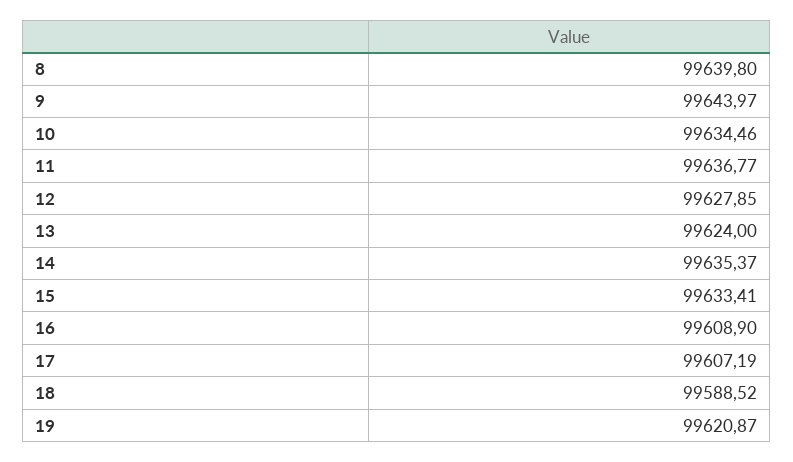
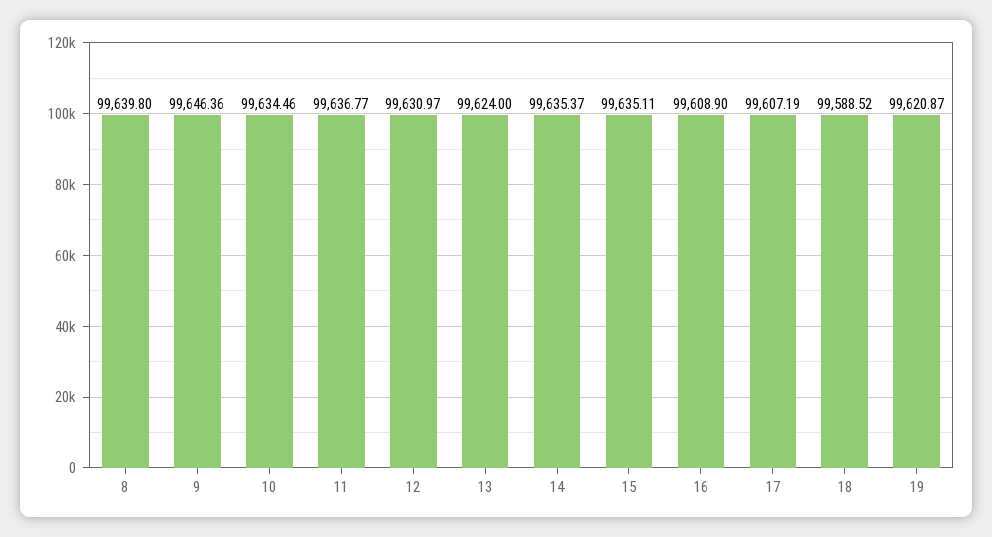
9: 99643.97 -> 99646.36
12: 99627.85 -> 99630.97
15: 99633.41 -> 99635.11

